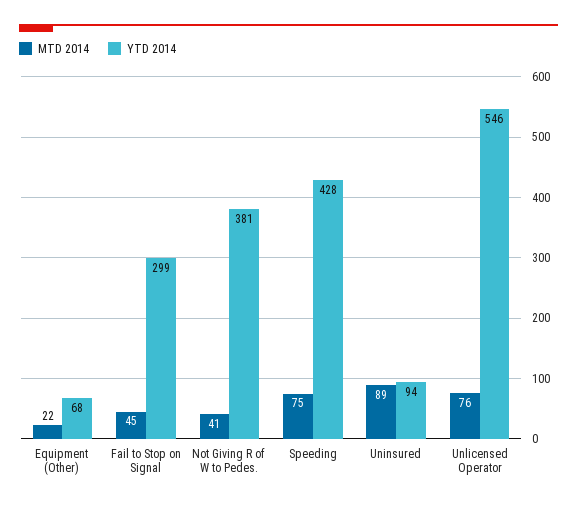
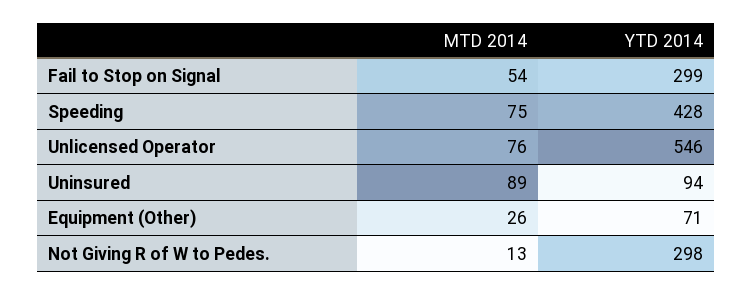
MTD 2014, Equipment (Other): 22 -> 26
YTD 2014, Equipment (Other): 68 -> 71
MTD 2014, Fail to Stop on Signal: 45 -> 54
MTD 2014, Not Giving R of W to Pedes.: 41 -> 13
YTD 2014, Not Giving R of W to Pedes.: 381 -> 298

